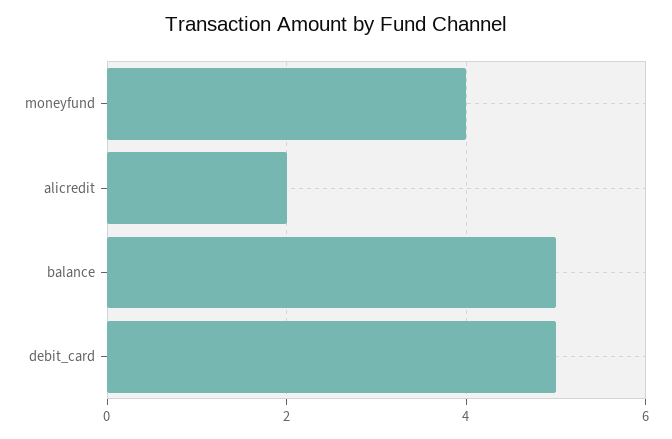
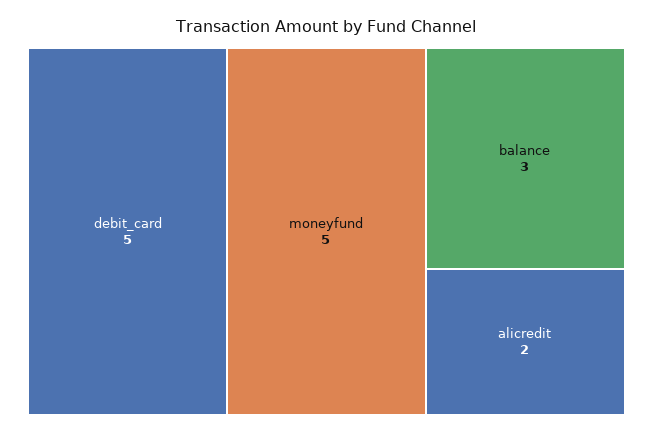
moneyfund: 4 -> 5
balance: 5 -> 3

